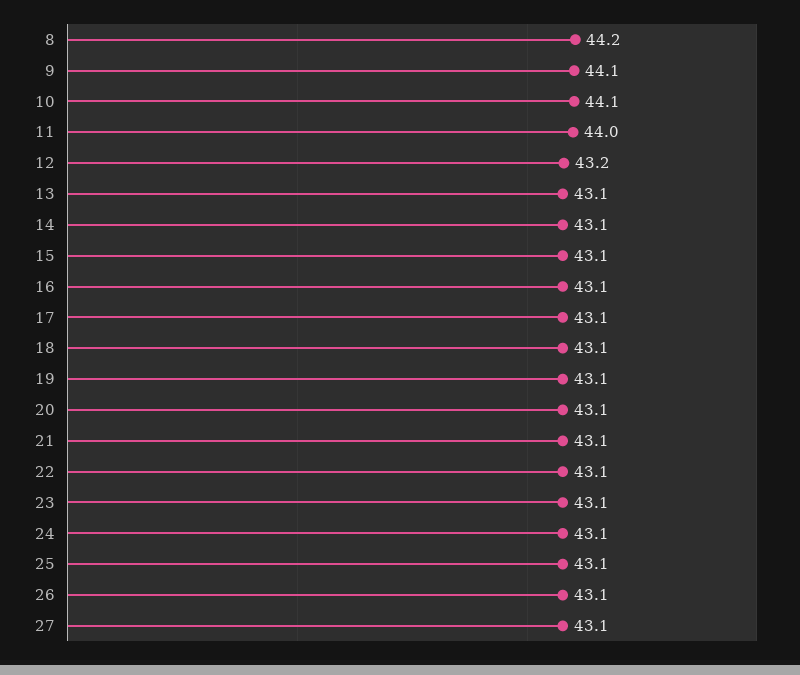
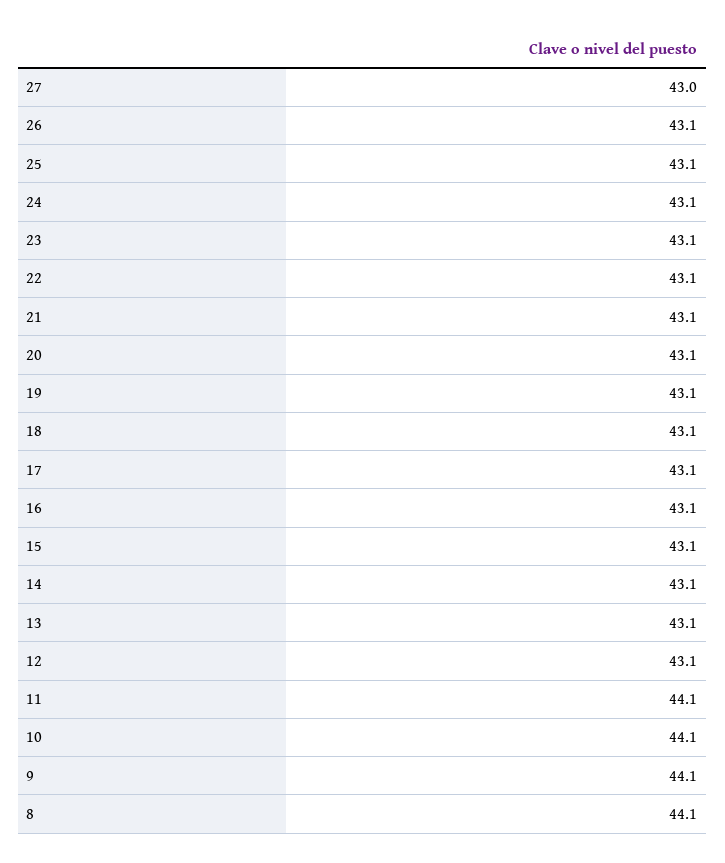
8: 44.2 -> 44.1
11: 44 -> 44.1
12: 43.2 -> 43.1
27: 43.1 -> 43

